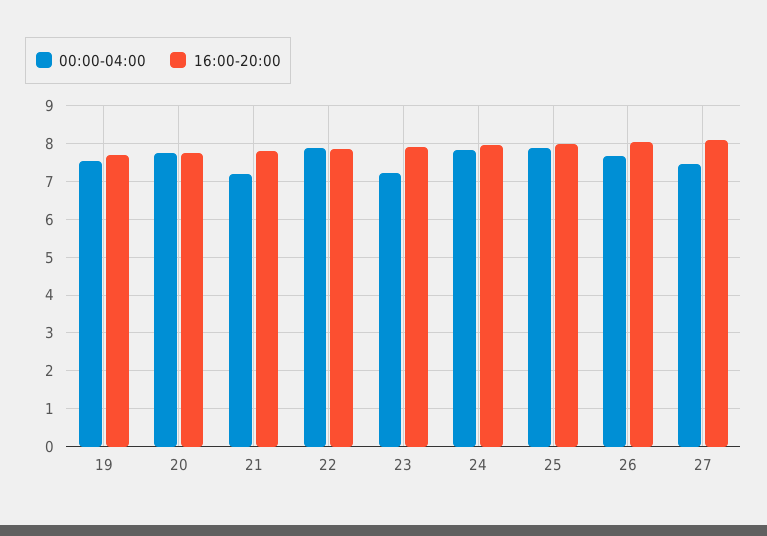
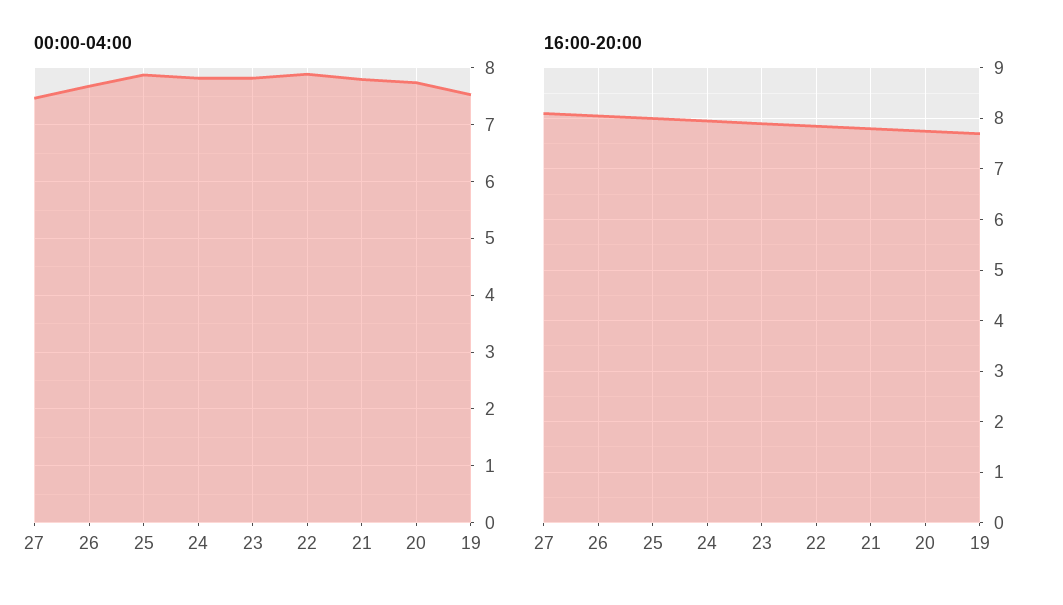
00:00-04:00, 21: 7.2 -> 7.8
00:00-04:00, 23: 7.2 -> 7.8

